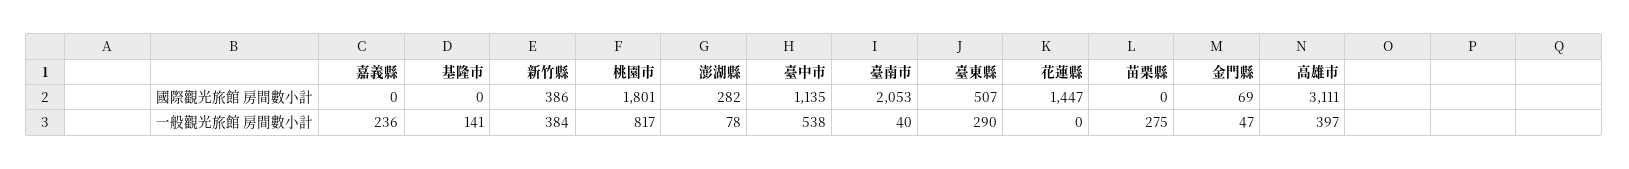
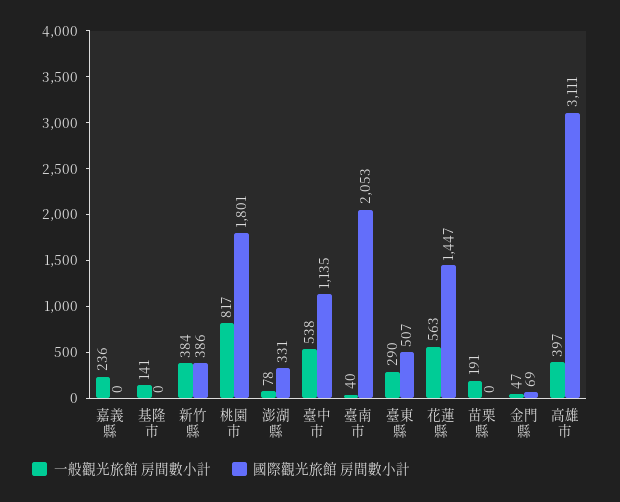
國際觀光旅館 房間數小計, 澎湖縣: 282 -> 331
一般觀光旅館 房間數小計, 花蓮縣: 0 -> 563
一般觀光旅館 房間數小計, 苗栗縣: 275 -> 191

